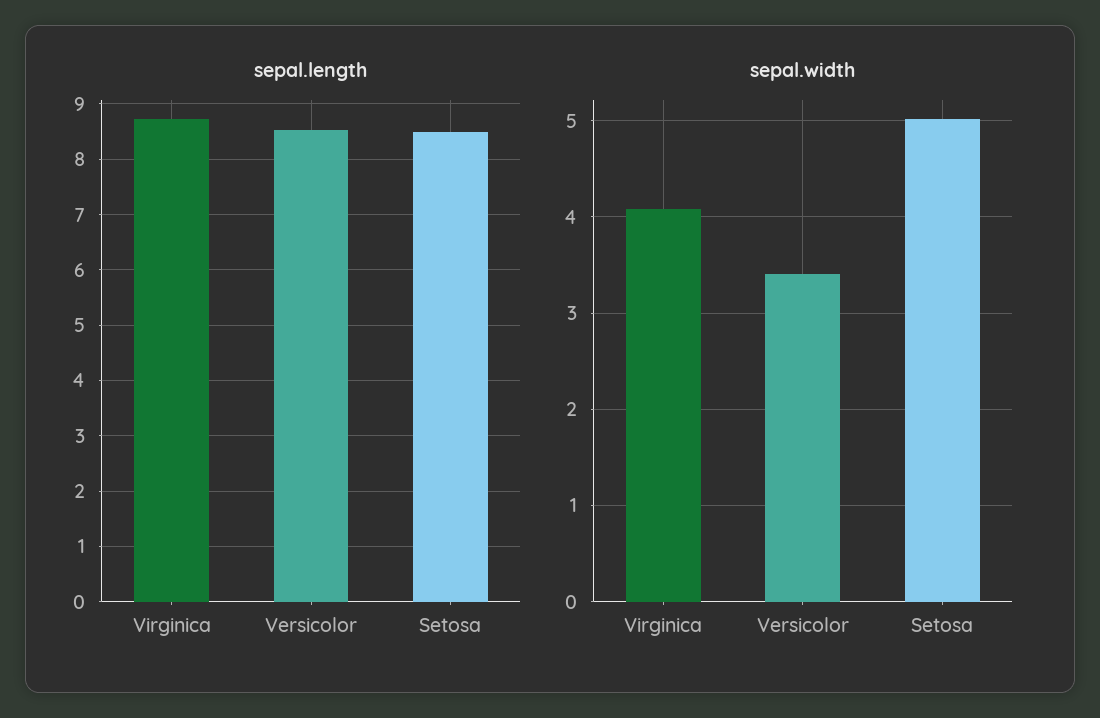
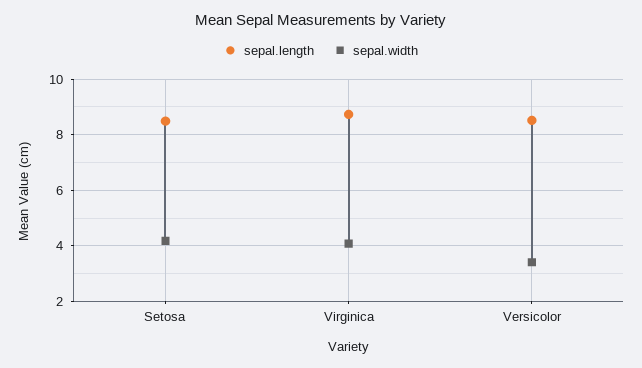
sepal.width, Setosa: 5 -> 4.25

